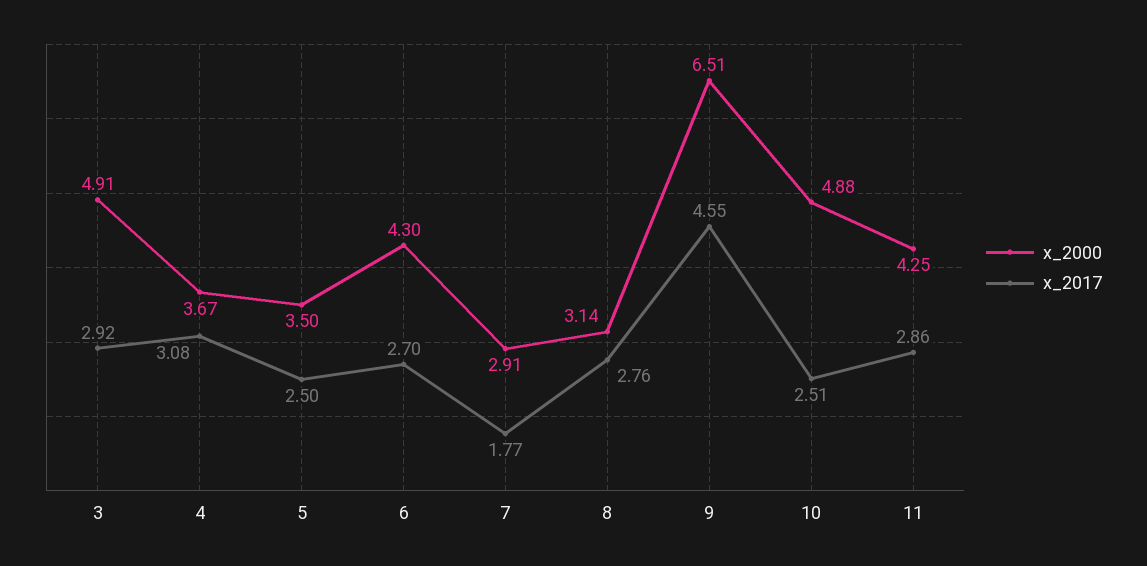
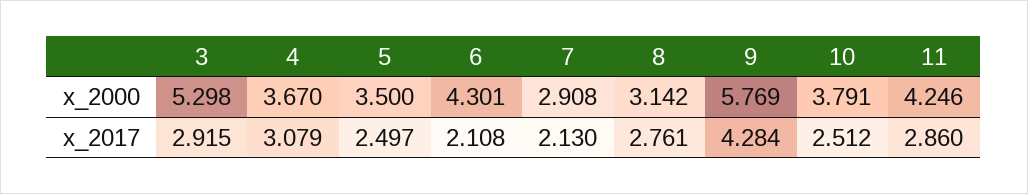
x_2000, 3: 4.91 -> 5.298
x_2017, 6: 2.7 -> 2.108
x_2017, 7: 1.77 -> 2.13
x_2000, 9: 6.51 -> 5.769
x_2017, 9: 4.55 -> 4.284
x_2000, 10: 4.88 -> 3.791

